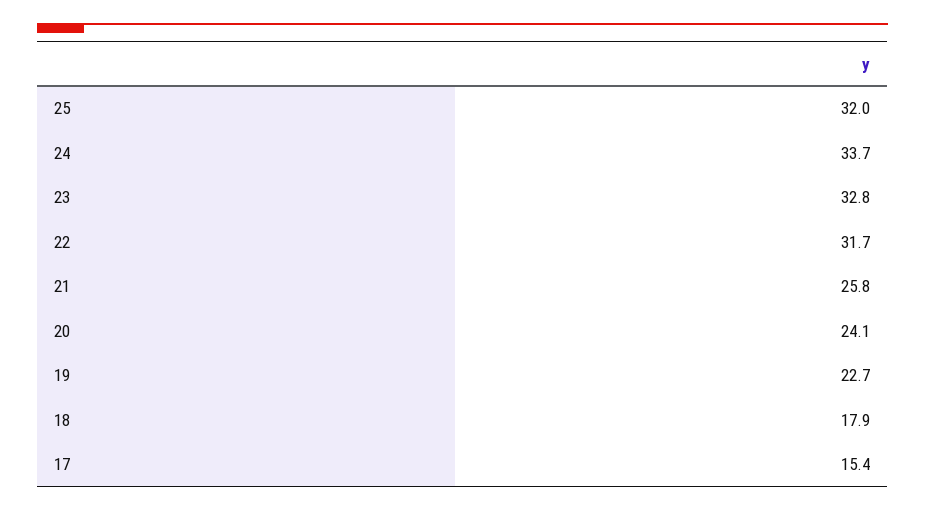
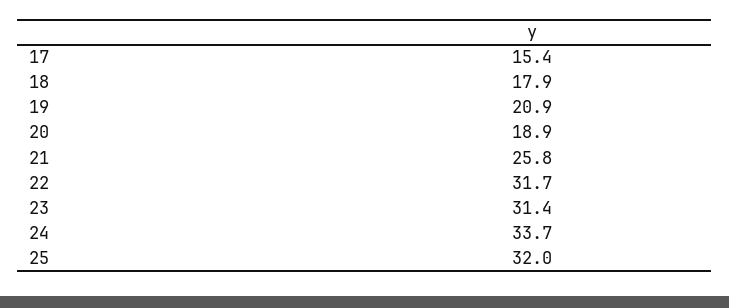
23: 32.8 -> 31.4
20: 24.1 -> 18.9
19: 22.7 -> 20.9

